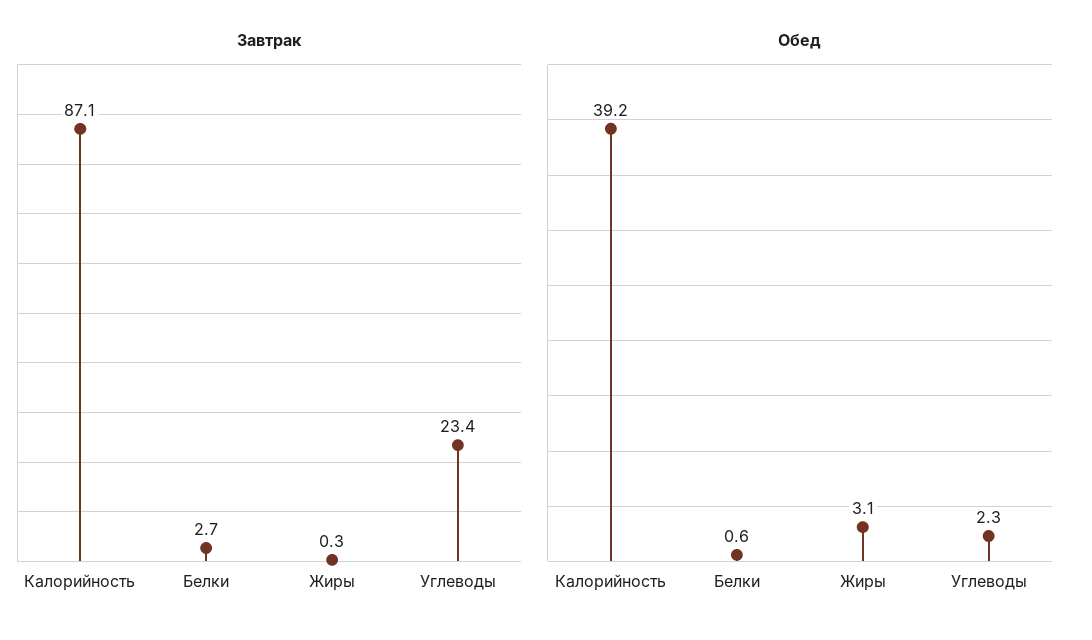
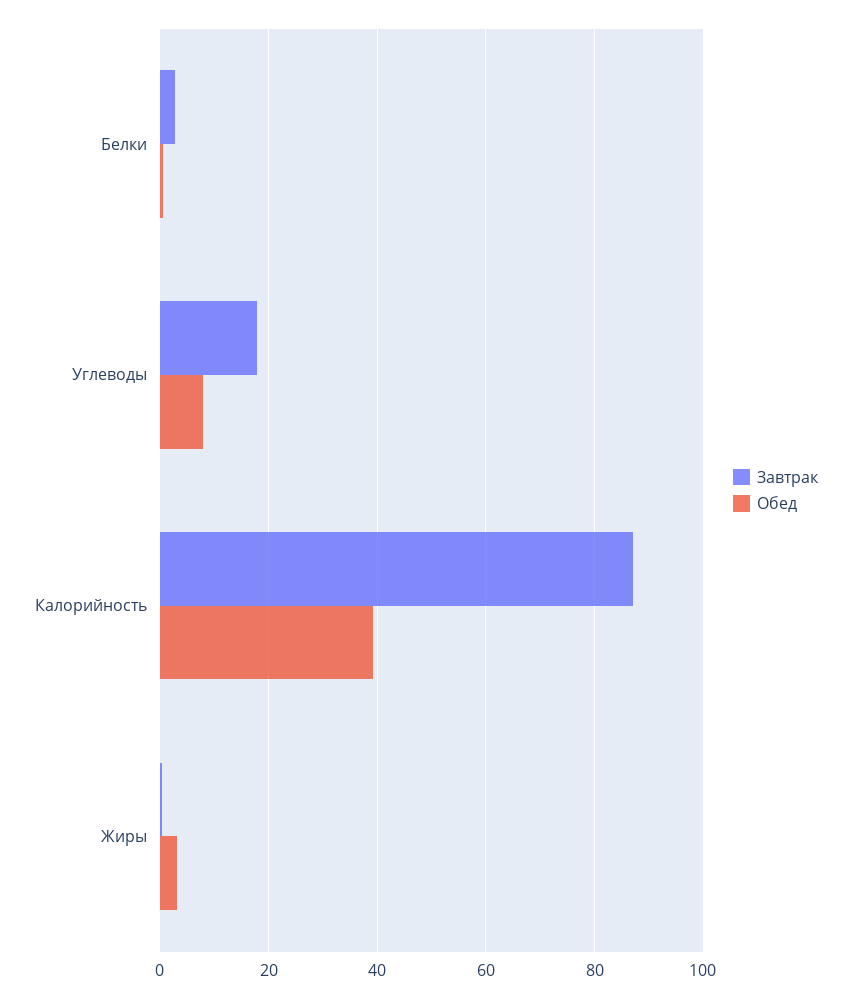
Завтрак, Углеводы: 23.4 -> 18
Обед, Углеводы: 2.3 -> 8

